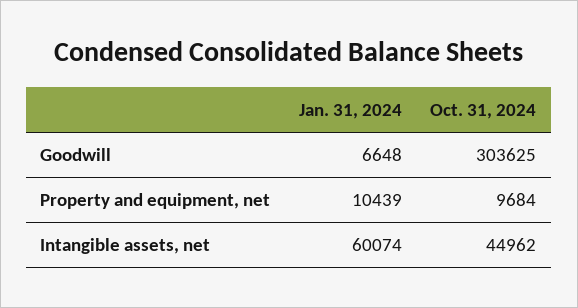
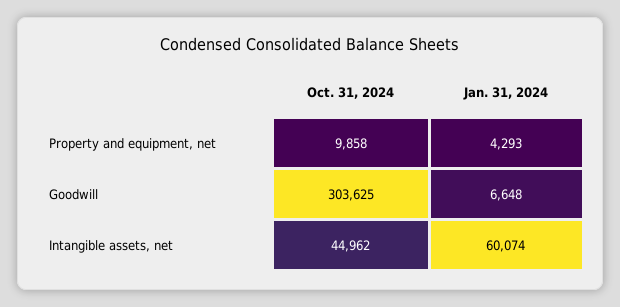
Jan. 31, 2024, Property and equipment, net: 10439 -> 4293
Oct. 31, 2024, Property and equipment, net: 9684 -> 9858

